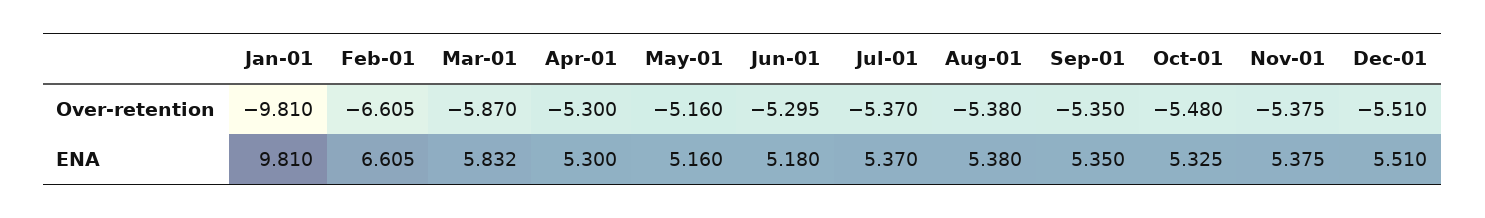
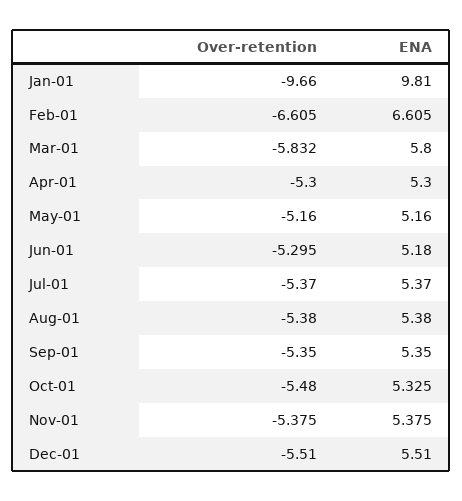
Jan-01, Over-retention: -9.81 -> -9.66
Mar-01, Over-retention: -5.87 -> -5.832
Mar-01, ENA: 5.832 -> 5.8

